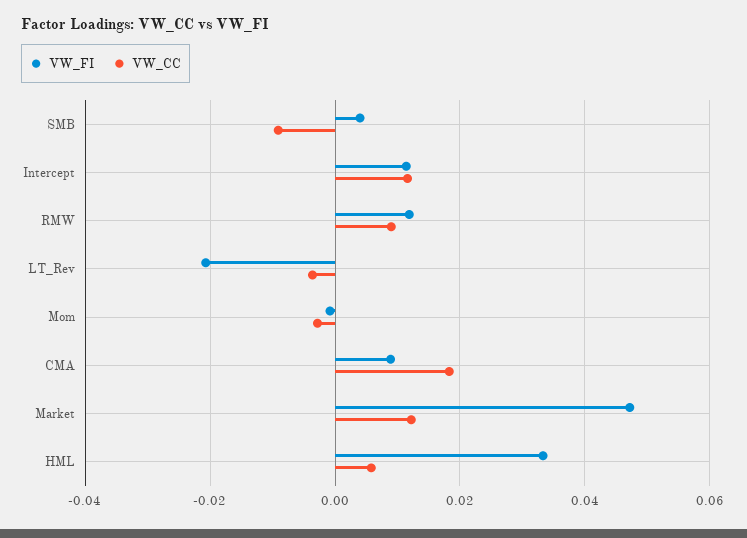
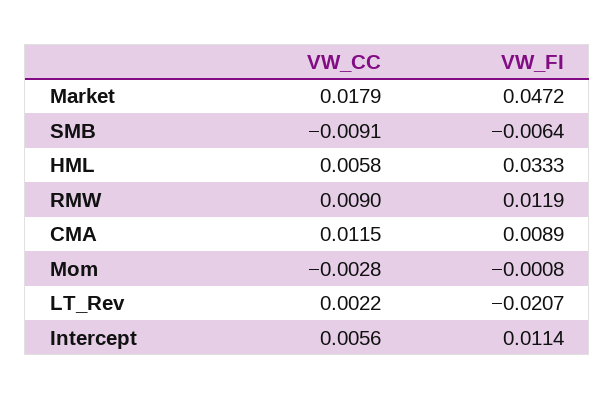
VW_FI, SMB: 0.004 -> -0.0064
VW_CC, Intercept: 0.012 -> 0.0056
VW_CC, LT_Rev: -0.004 -> 0.0022
VW_CC, CMA: 0.018 -> 0.0115
VW_CC, Market: 0.012 -> 0.0179

